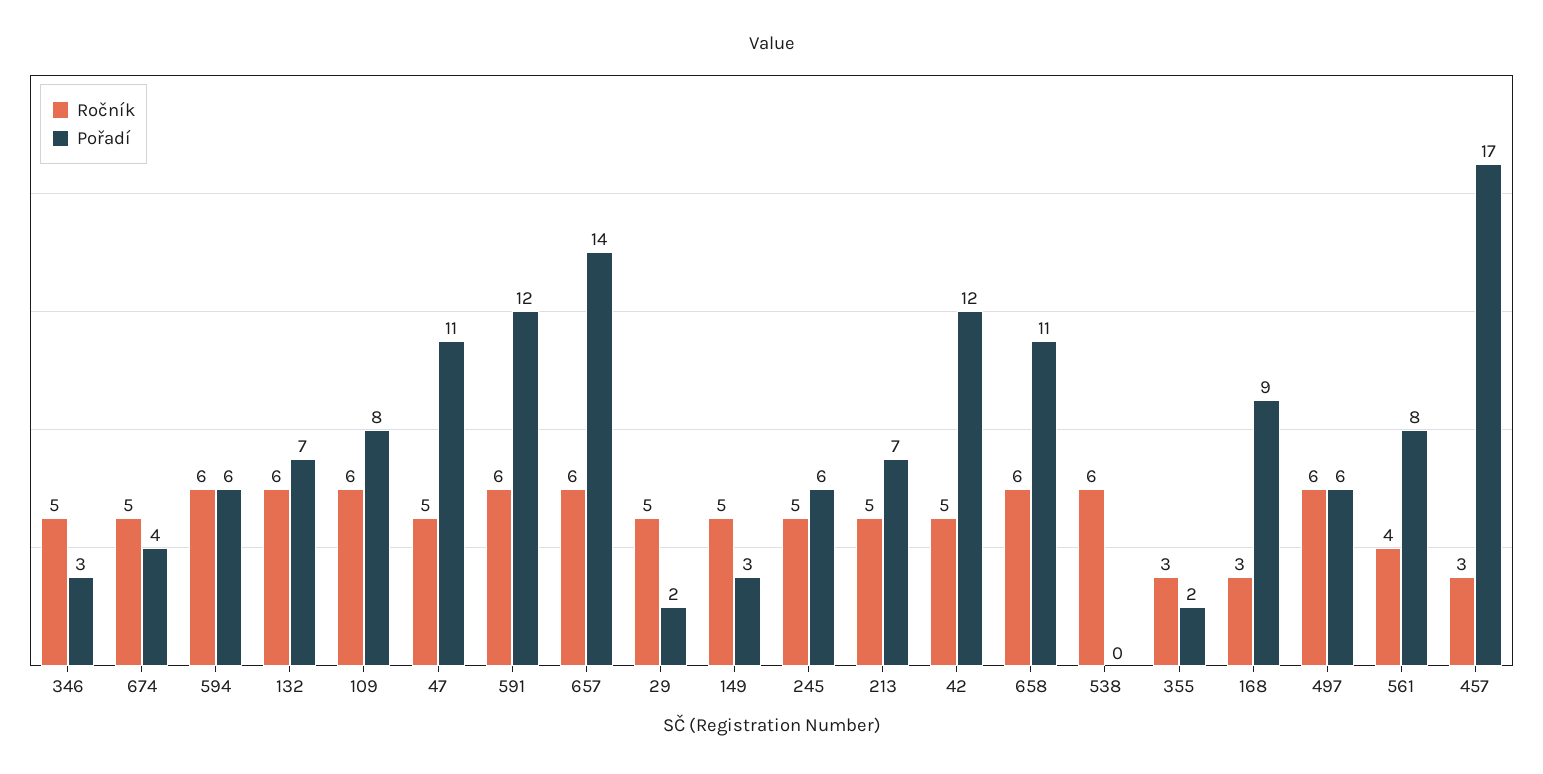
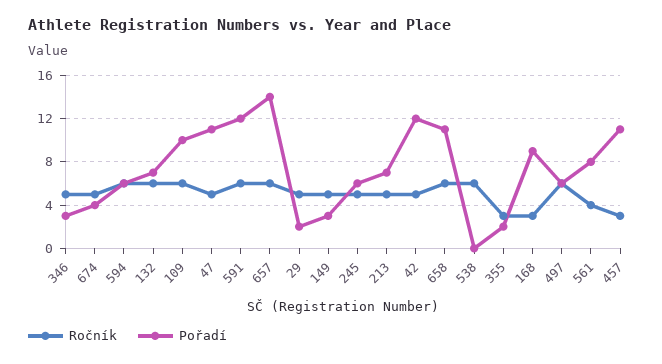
Pořadí, 109: 8 -> 10
Pořadí, 457: 17 -> 11

